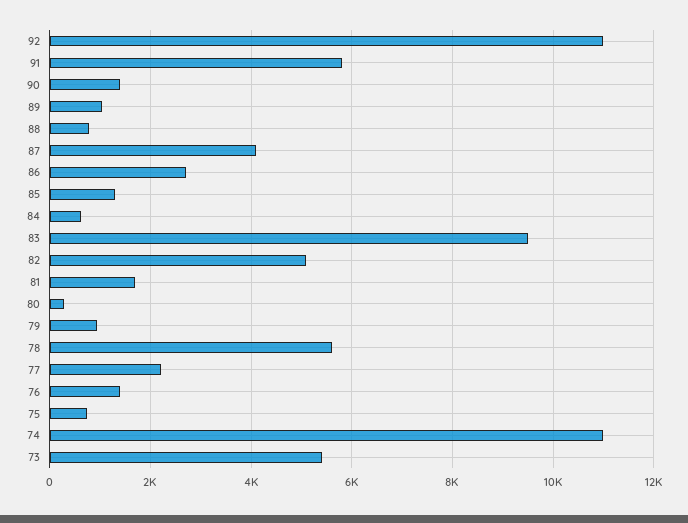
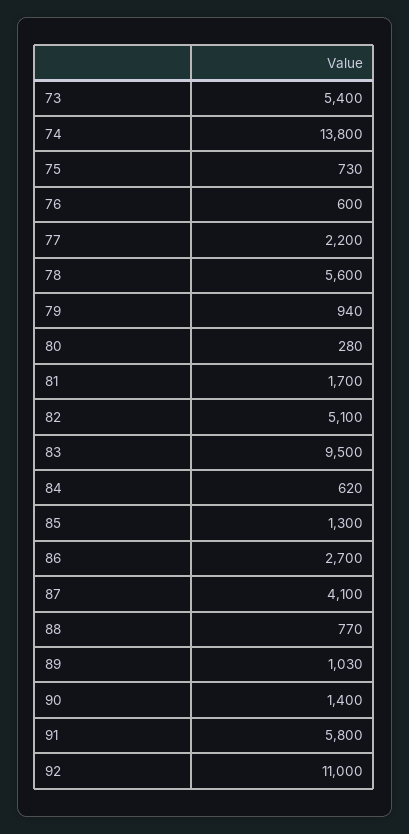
76: 1400 -> 600
74: 11000 -> 13800

